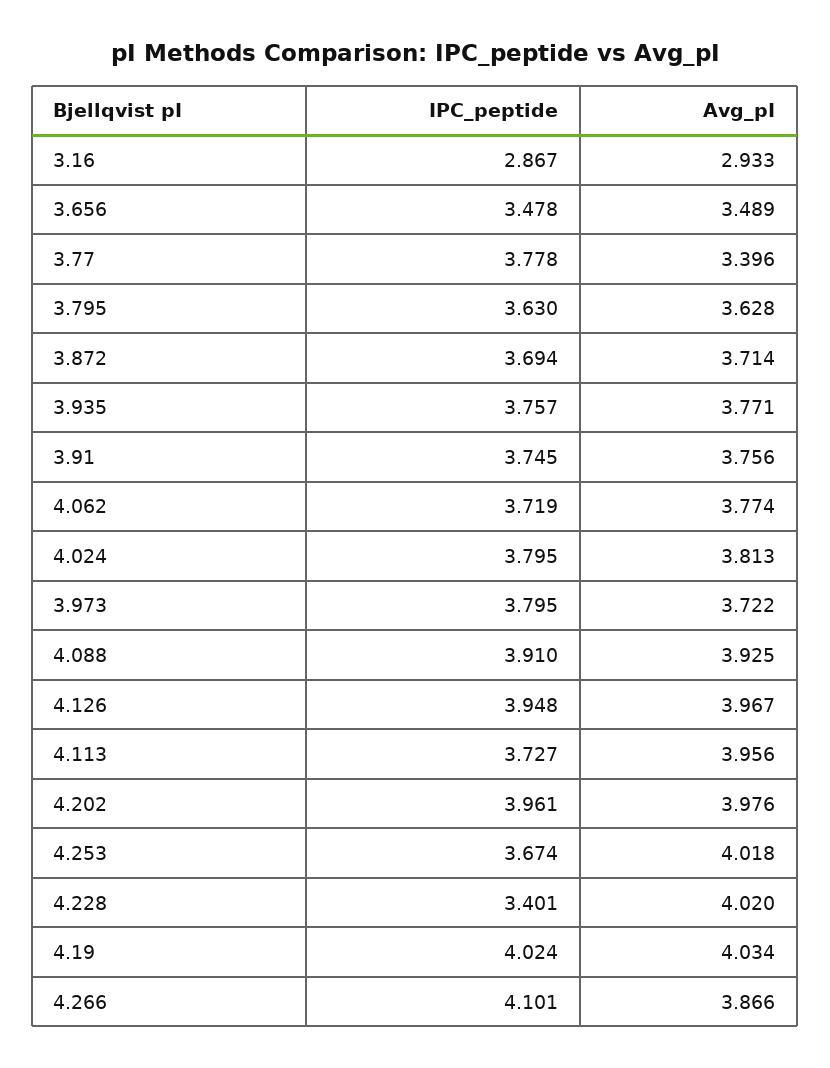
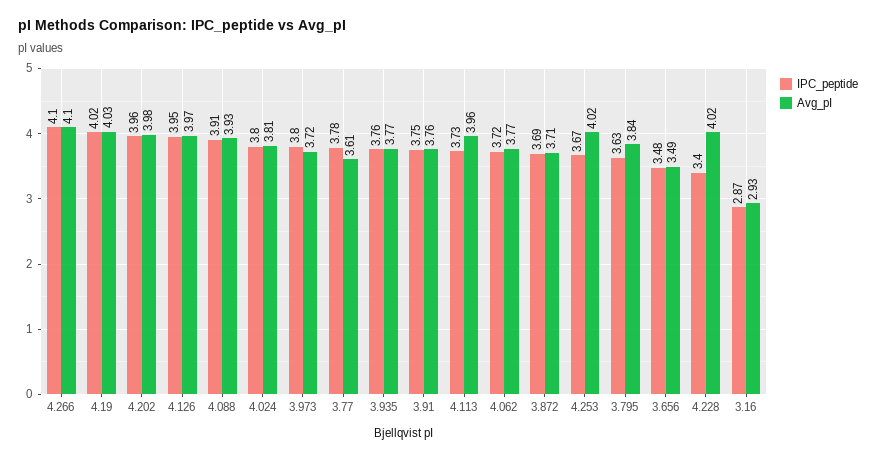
Avg_pI, 3.77: 3.396 -> 3.61
Avg_pI, 3.795: 3.628 -> 3.84
Avg_pI, 4.266: 3.866 -> 4.1

